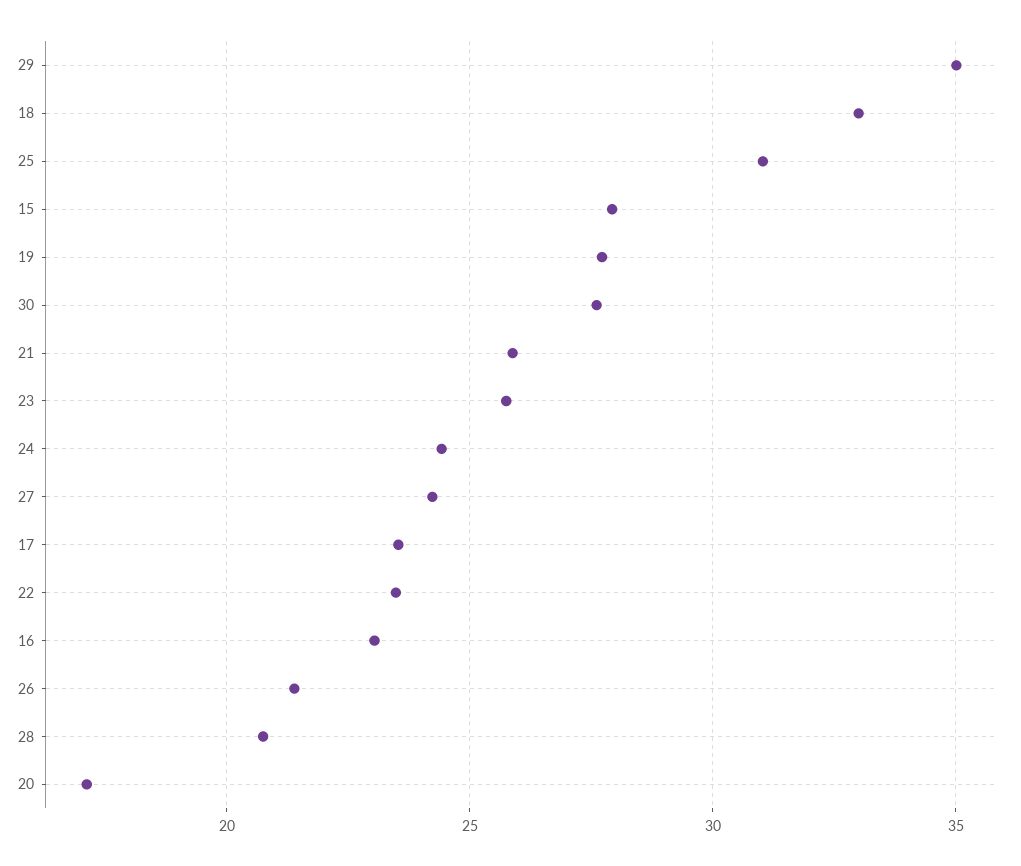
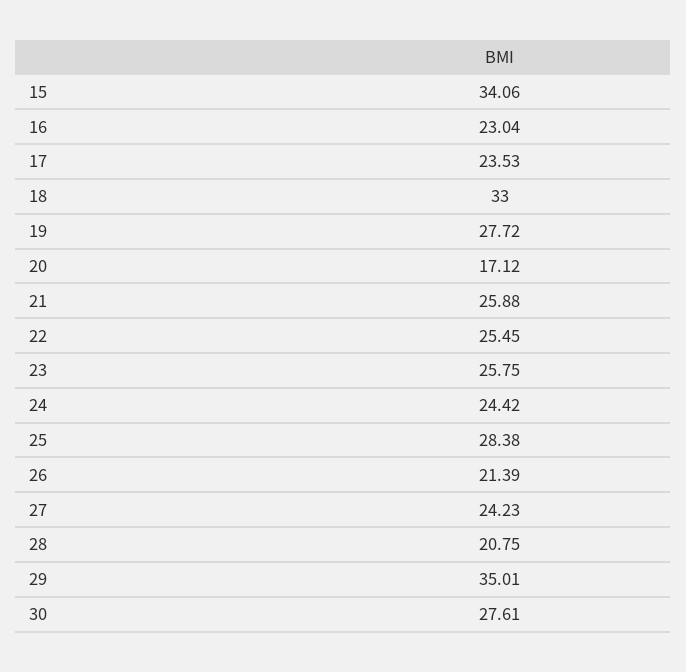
25: 31 -> 28.38
15: 28 -> 34.06
22: 23.5 -> 25.45

